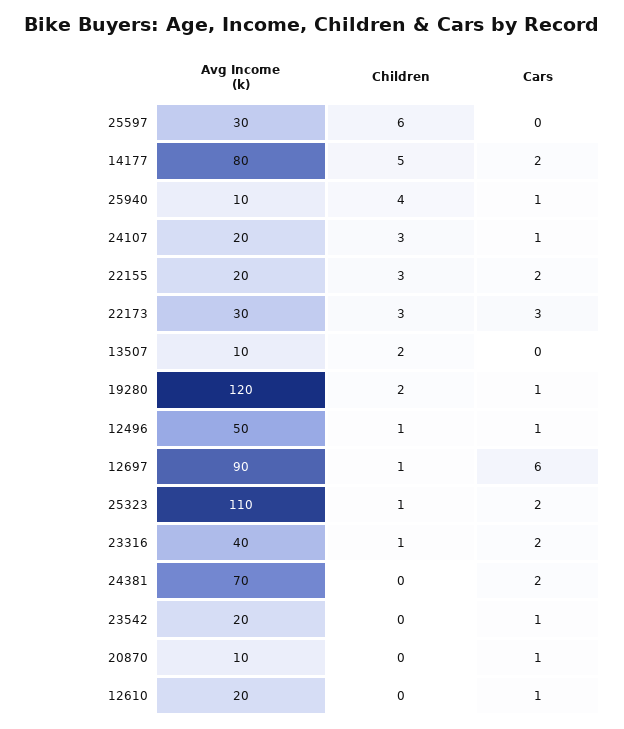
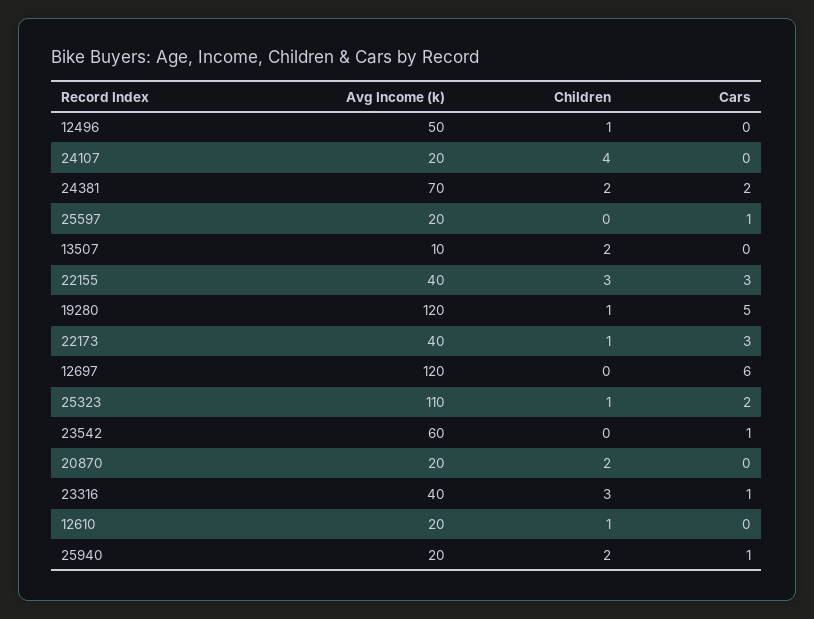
Avg Income (k), 25597: 30 -> 20
Children, 25597: 6 -> 0
Cars, 25597: 0 -> 1
Avg Income (k), 14177: 80 -> none
Children, 14177: 5 -> none
Cars, 14177: 2 -> none
Avg Income (k), 25940: 10 -> 20
Children, 25940: 4 -> 2
Children, 24107: 3 -> 4
Cars, 24107: 1 -> 0
Avg Income (k), 22155: 20 -> 40
Cars, 22155: 2 -> 3
Avg Income (k), 22173: 30 -> 40
Children, 22173: 3 -> 1
Children, 19280: 2 -> 1
Cars, 19280: 1 -> 5
Cars, 12496: 1 -> 0
Avg Income (k), 12697: 90 -> 120
Children, 12697: 1 -> 0
Children, 23316: 1 -> 3
Cars, 23316: 2 -> 1
Children, 24381: 0 -> 2
Avg Income (k), 23542: 20 -> 60
Avg Income (k), 20870: 10 -> 20
Children, 20870: 0 -> 2
Cars, 20870: 1 -> 0
Children, 12610: 0 -> 1
Cars, 12610: 1 -> 0

